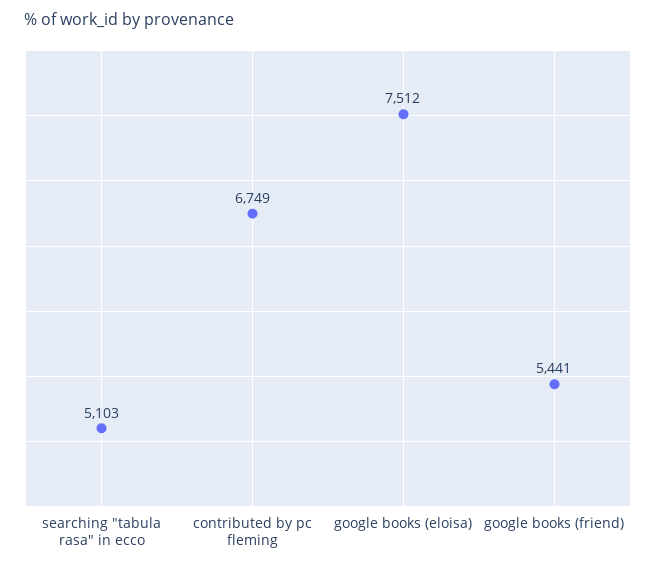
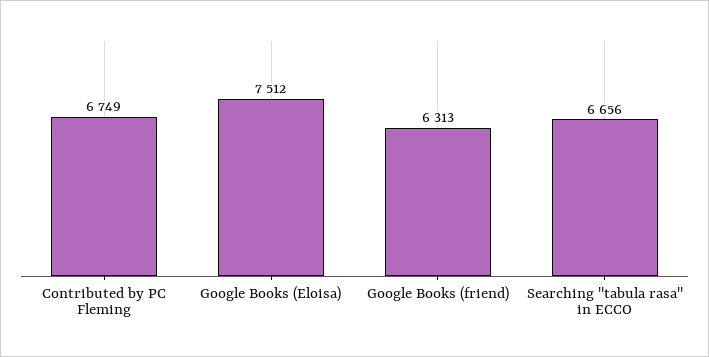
searching "tabula rasa" in ecco: 5103 -> 6656
google books (friend): 5441 -> 6313

